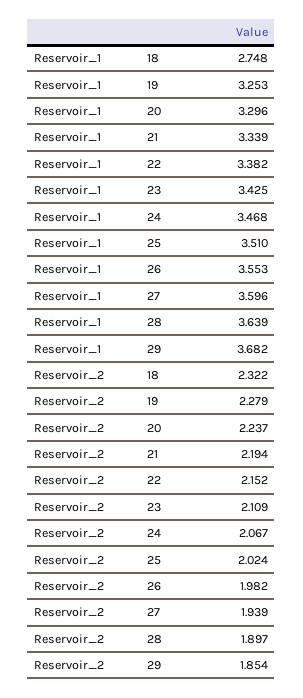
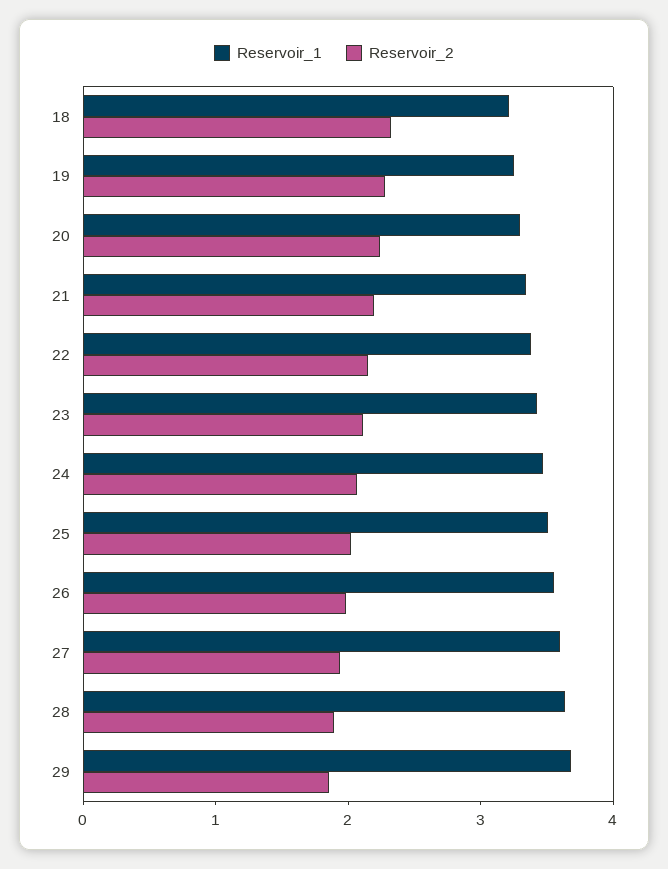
Reservoir_1, 18: 2.748 -> 3.2

